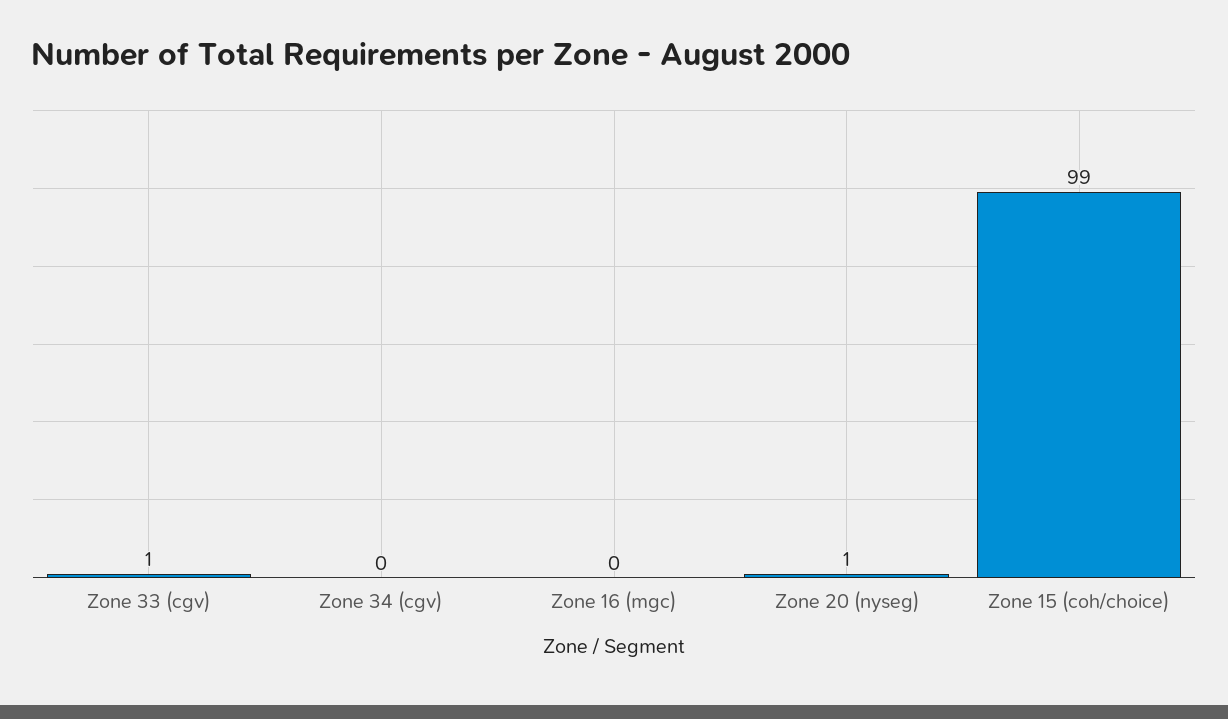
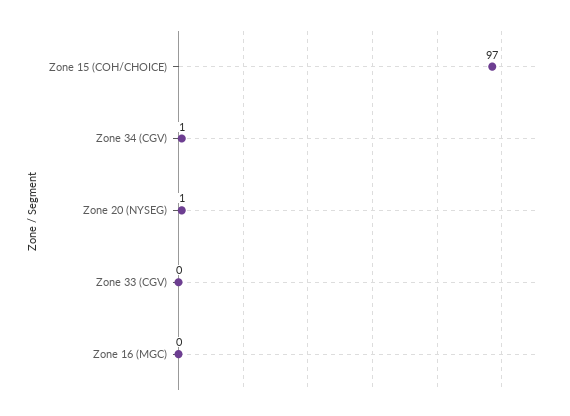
Zone 33 (cgv): 1 -> 0
Zone 34 (cgv): 0 -> 1
Zone 15 (coh/choice): 99 -> 97

